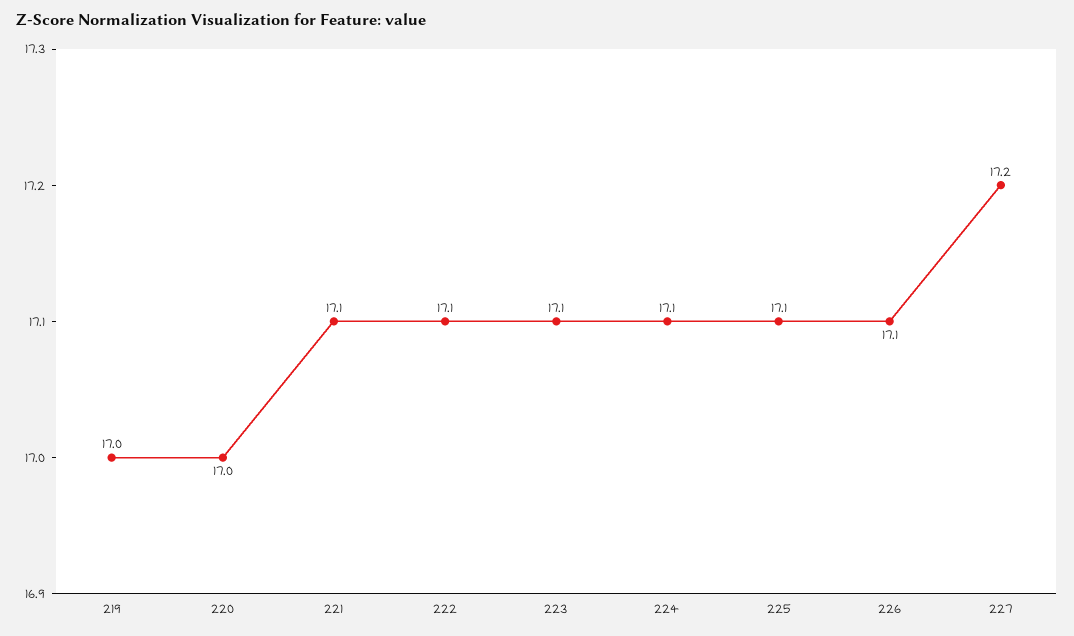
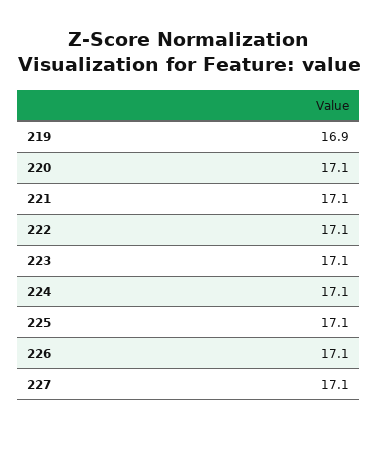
219: 17 -> 16.9
220: 17 -> 17.1
227: 17.2 -> 17.1

